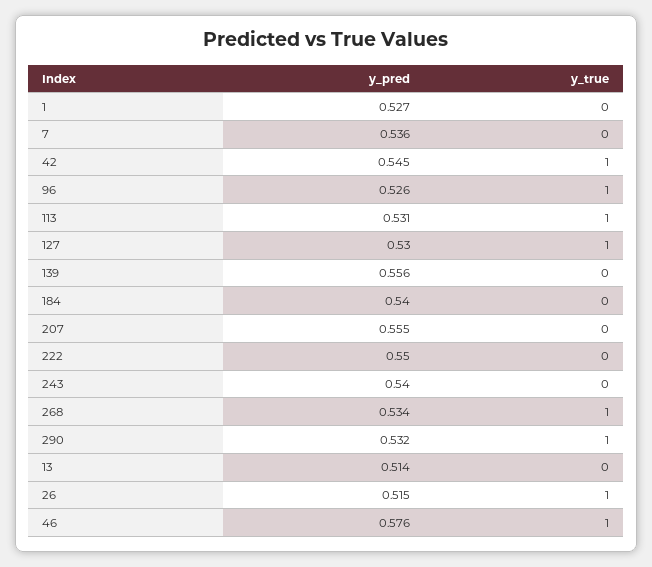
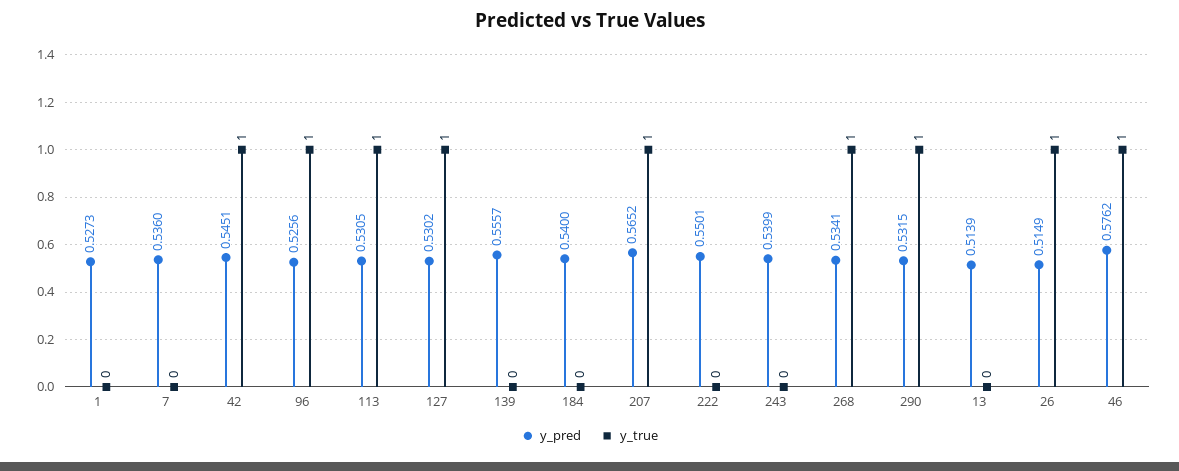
y_pred, 207: 0.555 -> 0.5652
y_true, 207: 0 -> 1

